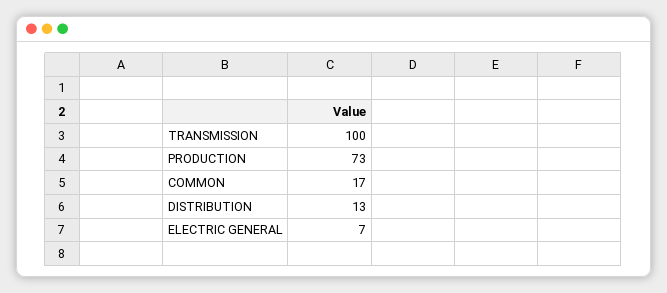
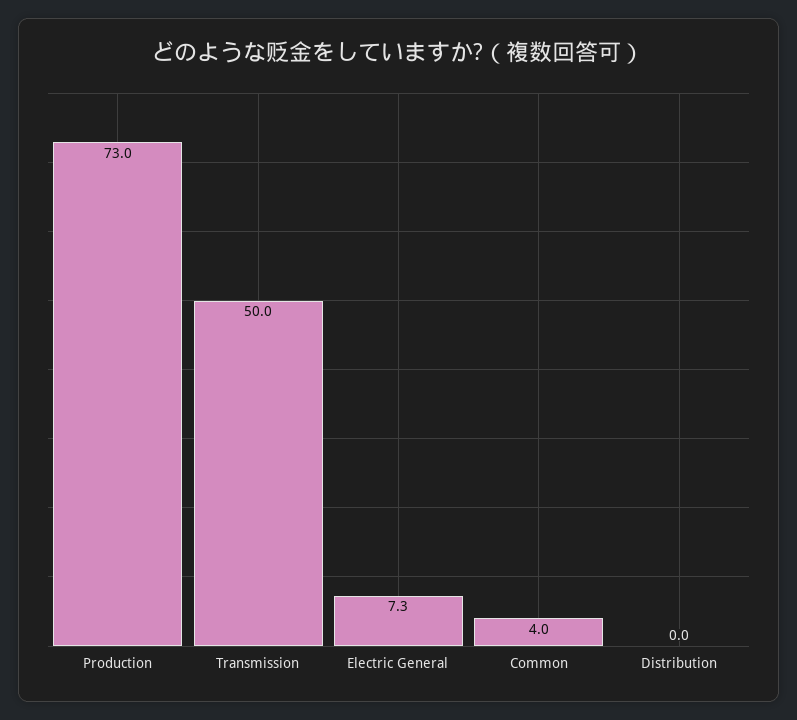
TRANSMISSION: 100 -> 50
COMMON: 17 -> 4
DISTRIBUTION: 13 -> 0

